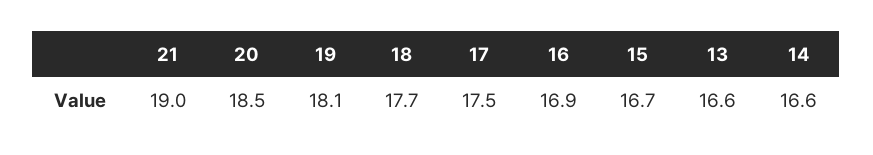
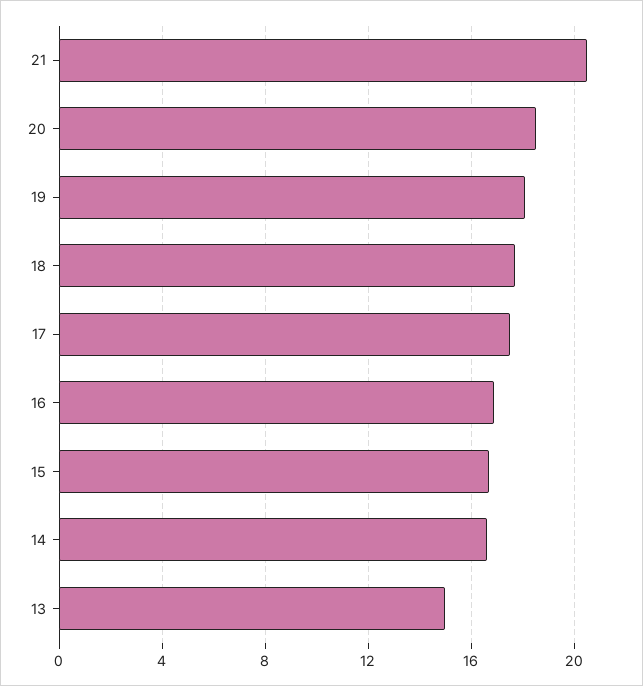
21: 19 -> 20.5
13: 16.6 -> 15

